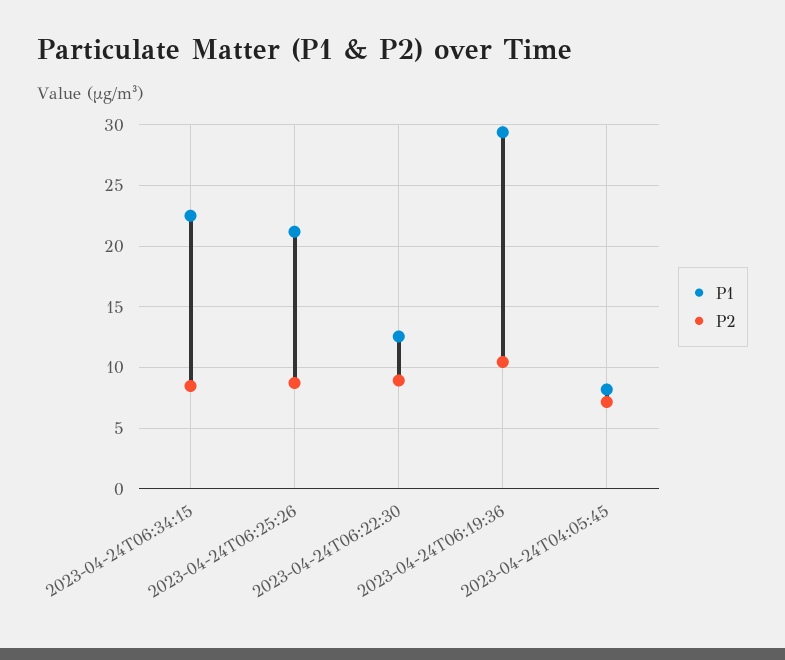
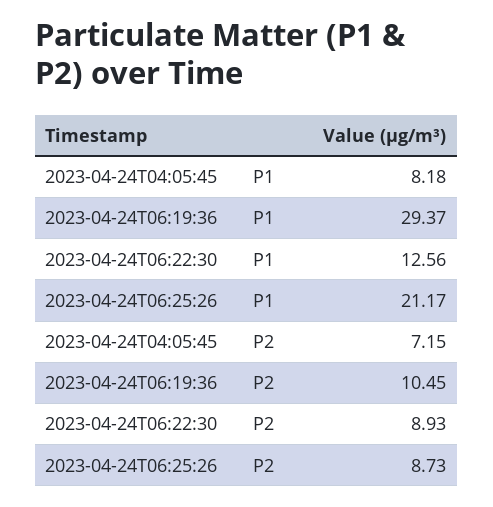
P1, 2023-04-24T06:34:15: 22.5 -> none
P2, 2023-04-24T06:34:15: 8.5 -> none

